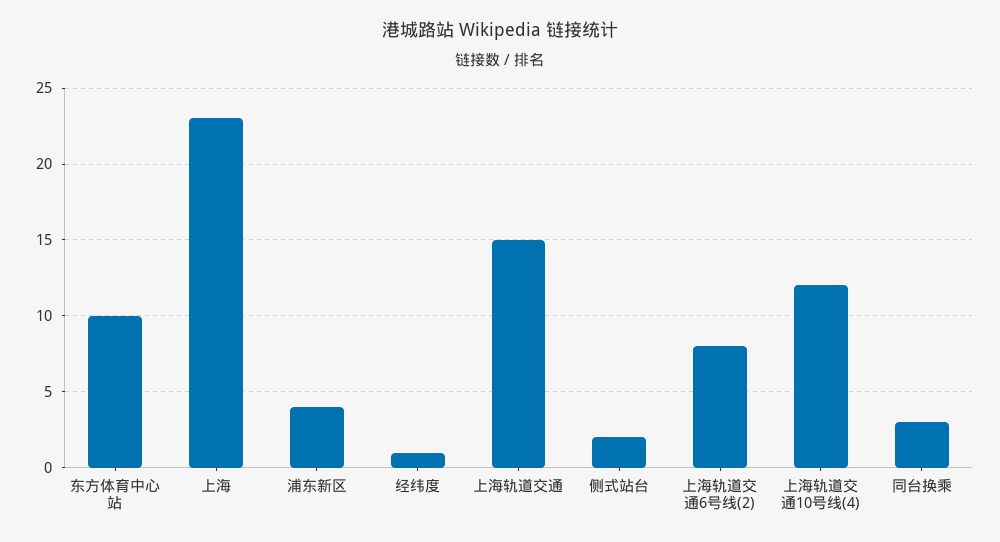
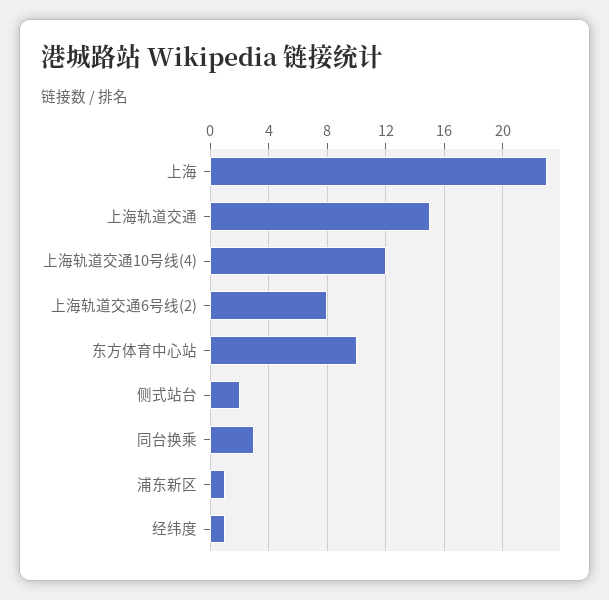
浦东新区: 4 -> 1

